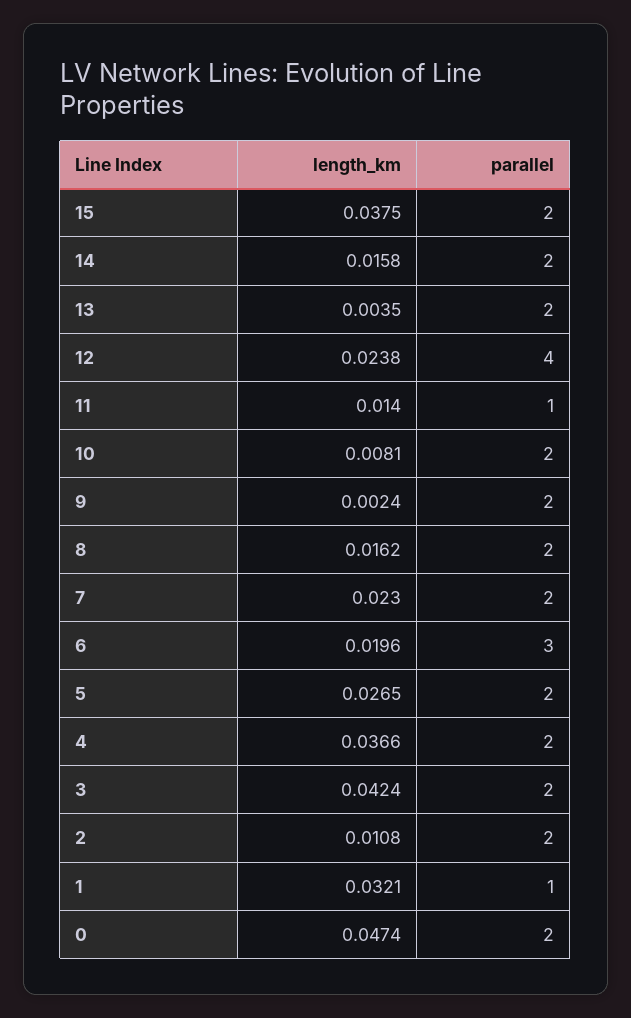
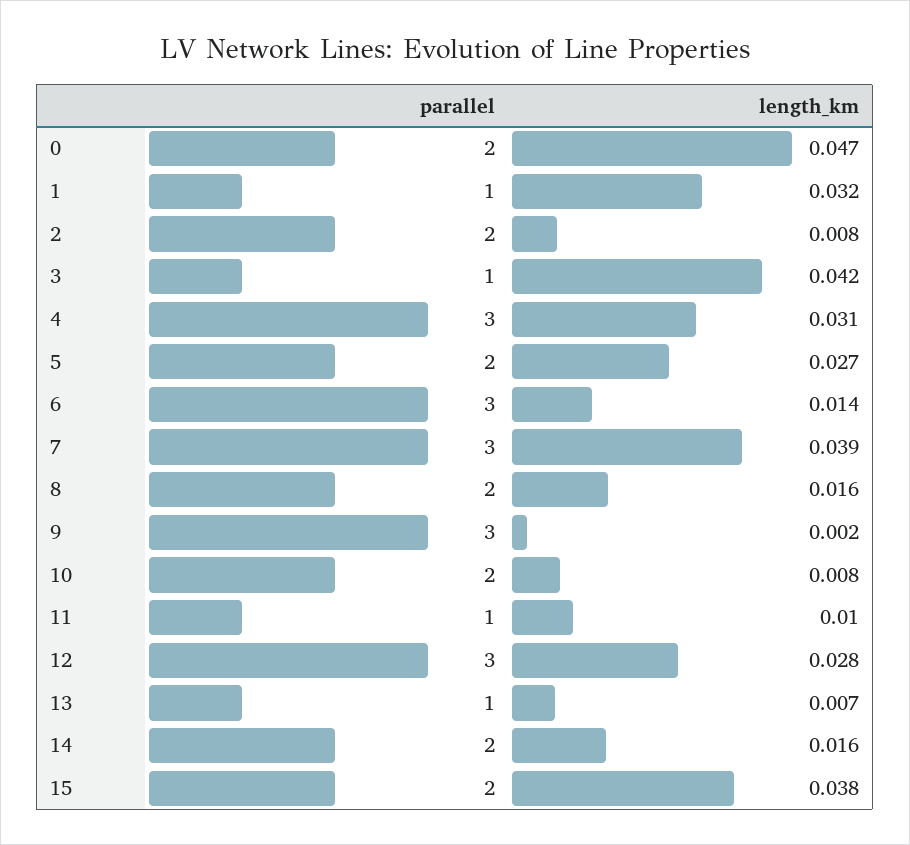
length_km, 13: 0.0035 -> 0.007
parallel, 13: 2 -> 1
length_km, 12: 0.0238 -> 0.028
parallel, 12: 4 -> 3
length_km, 11: 0.014 -> 0.01
parallel, 9: 2 -> 3
length_km, 7: 0.023 -> 0.039
parallel, 7: 2 -> 3
length_km, 6: 0.0196 -> 0.014
length_km, 4: 0.0366 -> 0.031
parallel, 4: 2 -> 3
parallel, 3: 2 -> 1
length_km, 2: 0.0108 -> 0.008

